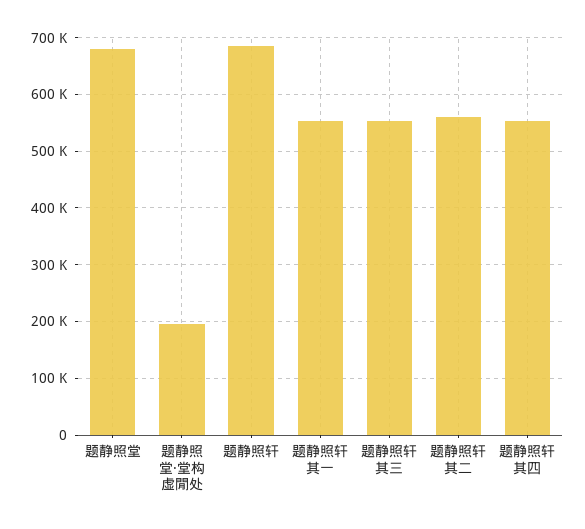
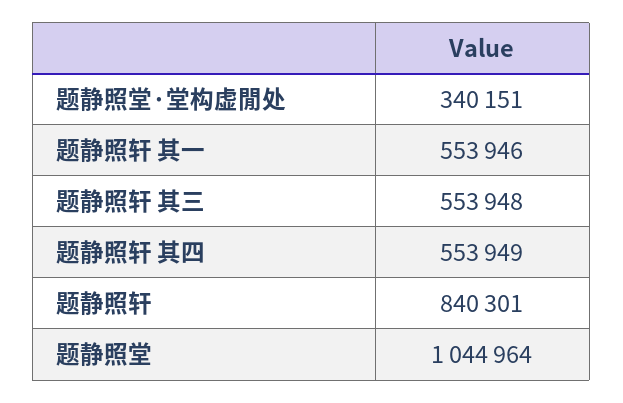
题静照堂: 680000 -> 1044964
题静照堂·堂构虚閒处: 200000 -> 340151
题静照轩: 680000 -> 840301
题静照轩 其二: 560000 -> none

